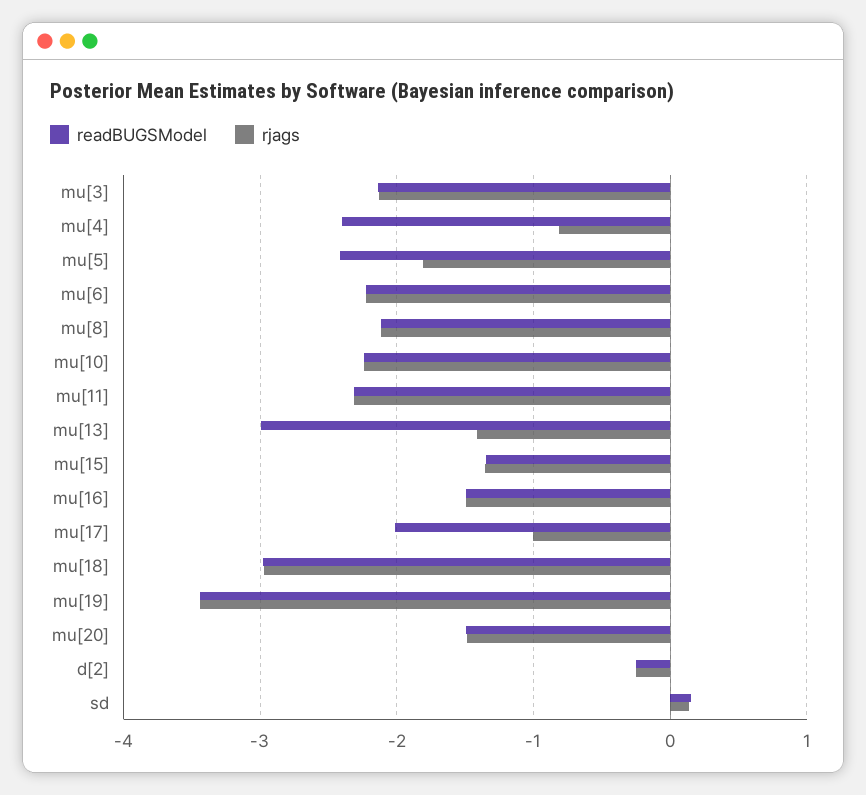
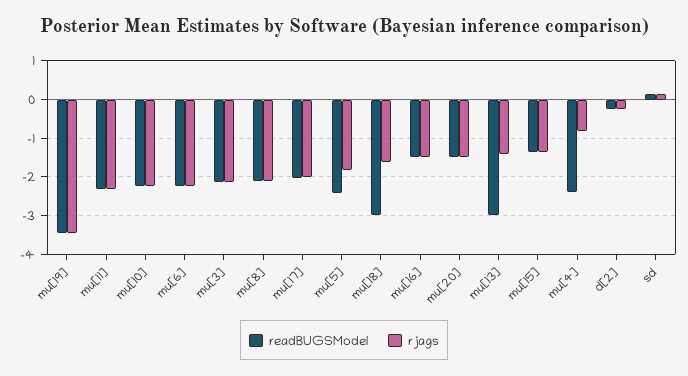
rjags, mu[17]: -1 -> -2
rjags, mu[18]: -3 -> -1.6

